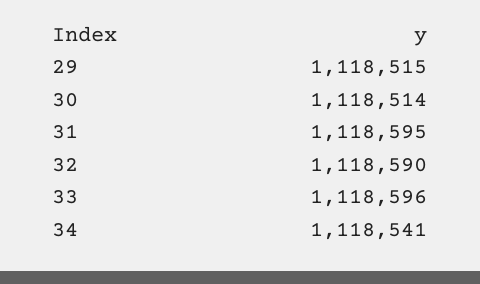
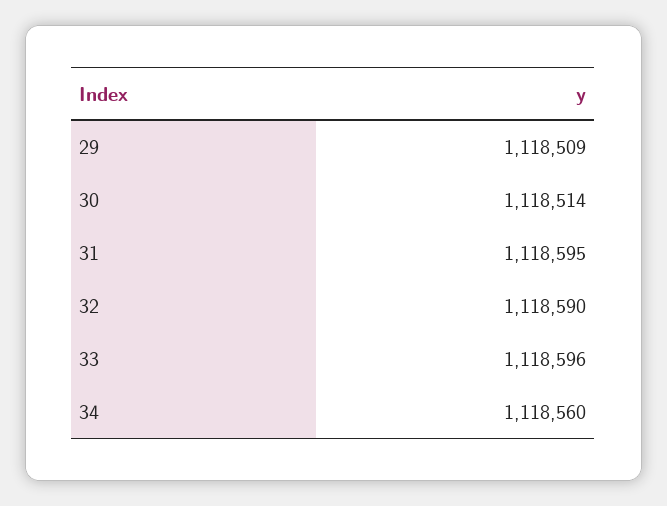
29: 1118515 -> 1118509
34: 1118541 -> 1118560

